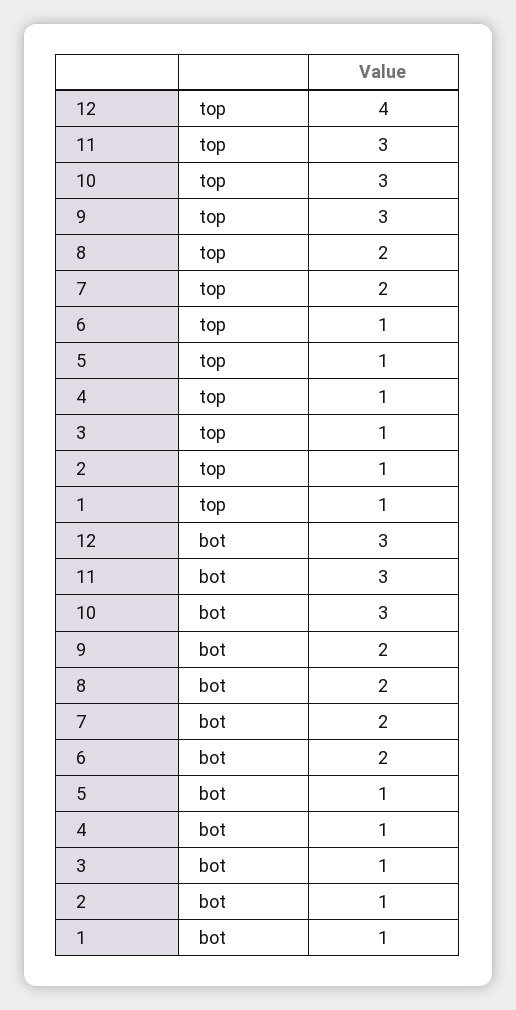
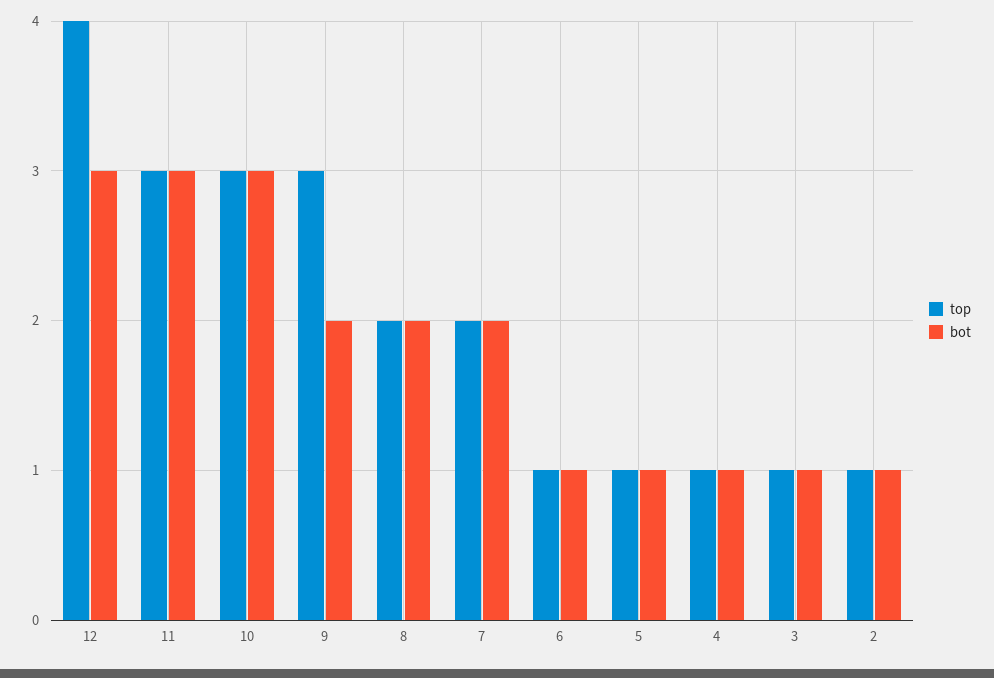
top, 1: 1 -> none
bot, 6: 2 -> 1
bot, 1: 1 -> none

